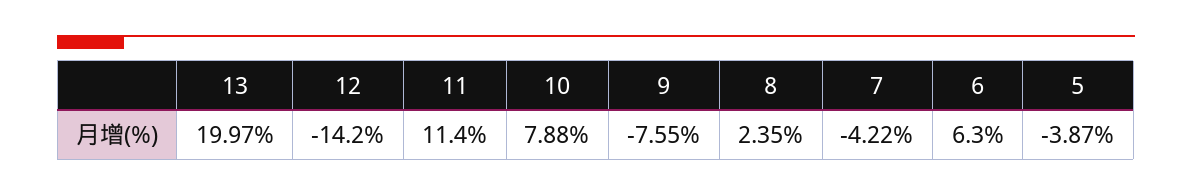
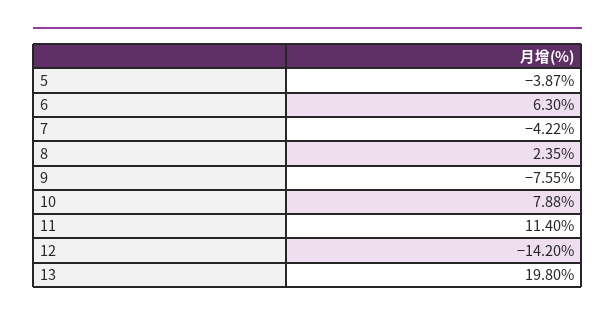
13: 19.97 -> 19.8

